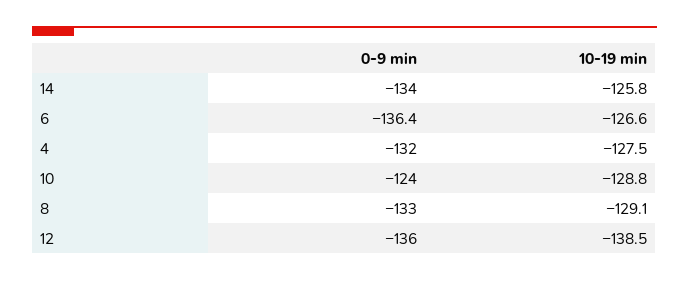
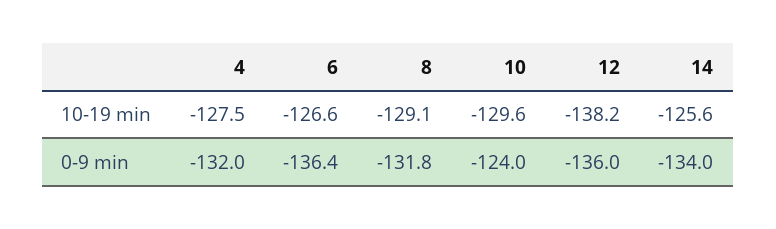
10-19 min, 14: -125.8 -> -125.6
10-19 min, 10: -128.8 -> -129.6
0-9 min, 8: -133 -> -131.8
10-19 min, 12: -138.5 -> -138.2

